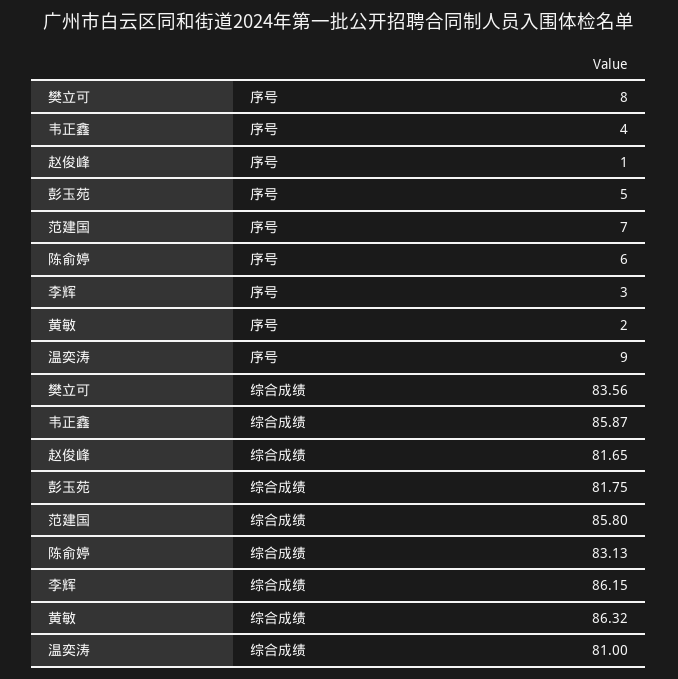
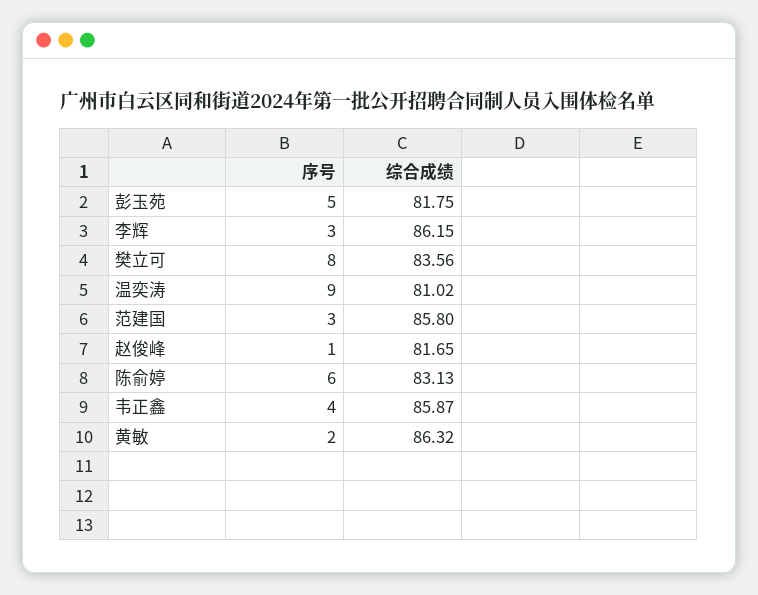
范建国, 序号: 7 -> 3
温奕涛, 综合成绩: 81 -> 81.02

